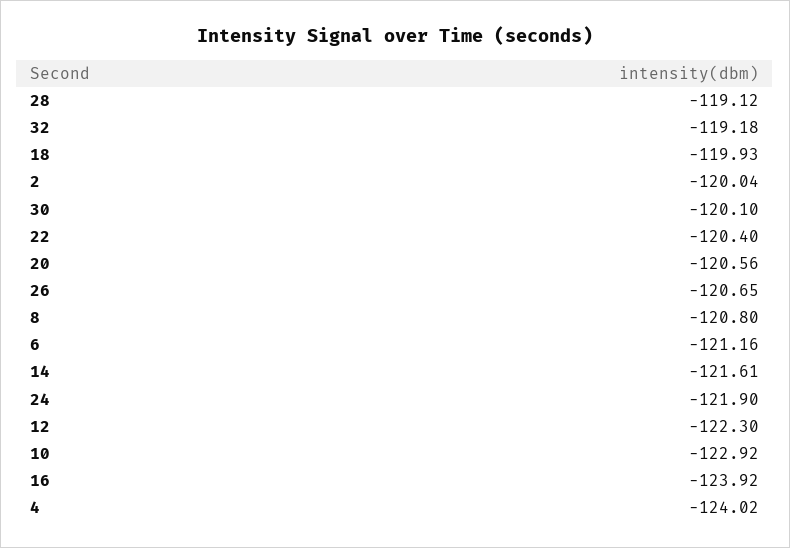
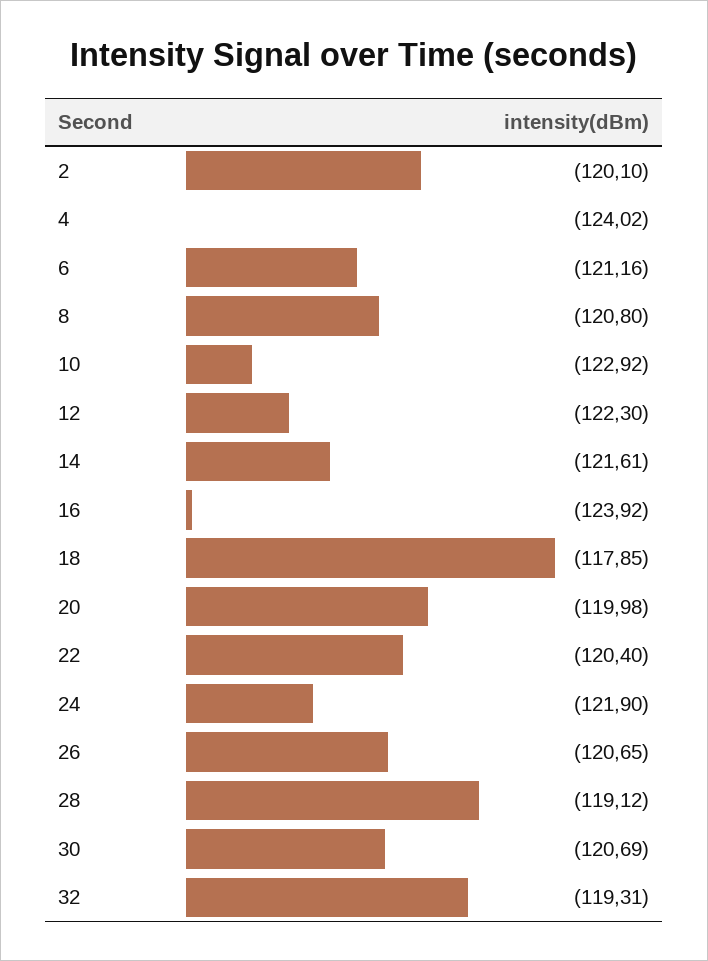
32: -119.18 -> -119.31
18: -119.93 -> -117.85
2: -120.04 -> -120.1
30: -120.1 -> -120.69
20: -120.56 -> -119.98

